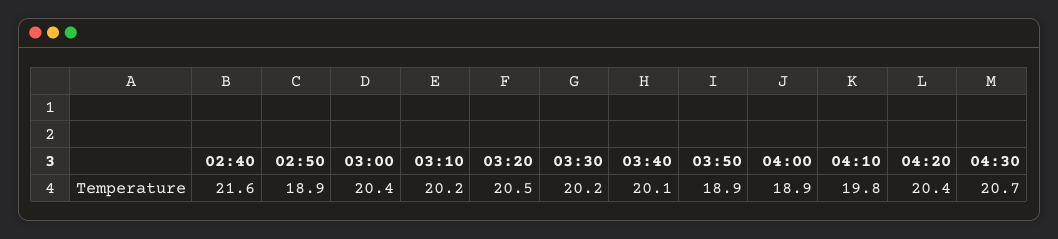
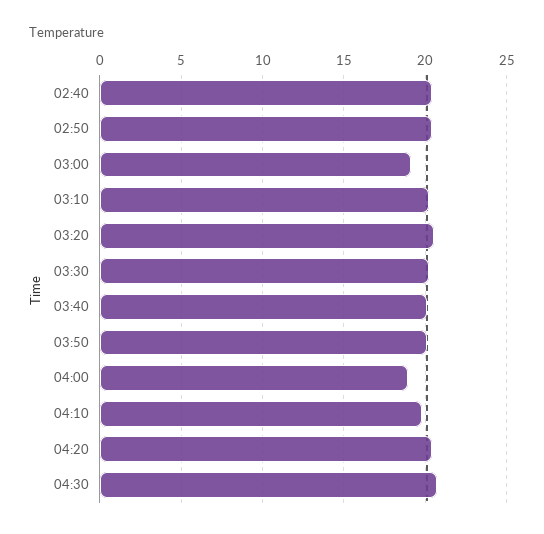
02:40: 21.6 -> 20.5
02:50: 18.9 -> 20.5
03:00: 20.4 -> 19
03:50: 18.9 -> 20

